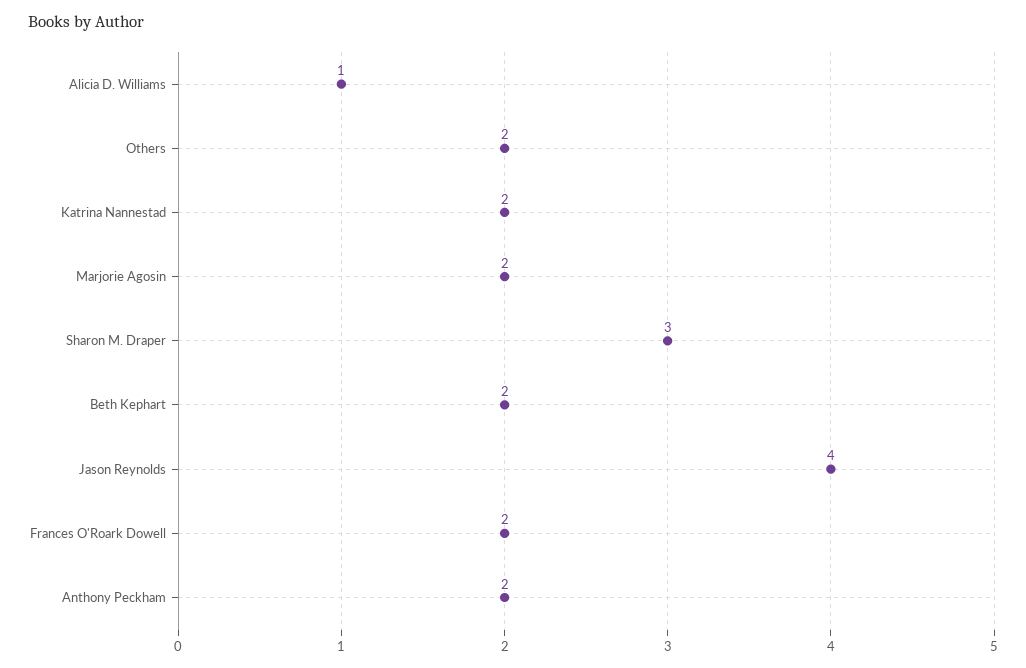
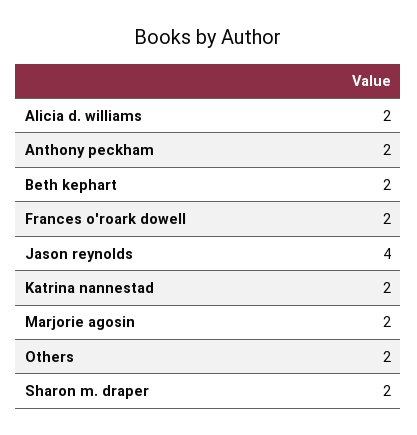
Alicia D. Williams: 1 -> 2
Sharon M. Draper: 3 -> 2

